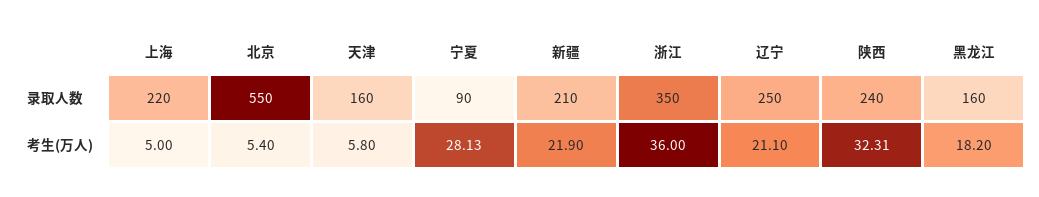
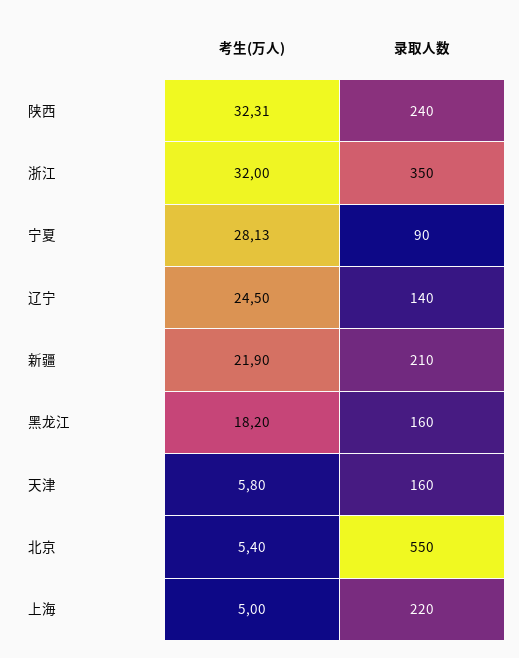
辽宁, 录取人数: 250 -> 140
浙江, 考生(万人): 36 -> 32
辽宁, 考生(万人): 21.1 -> 24.5

